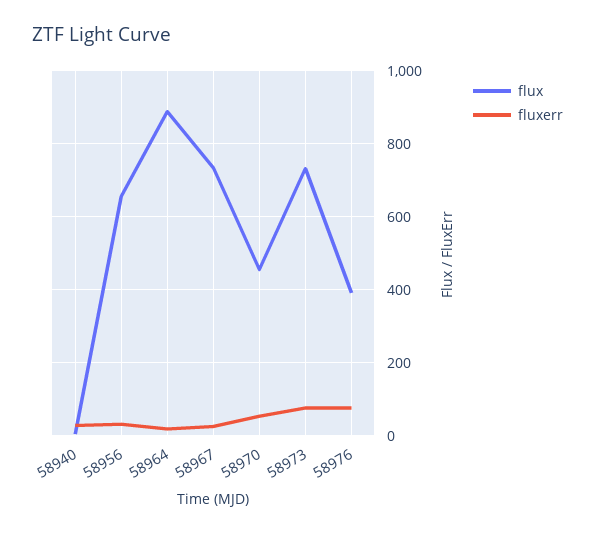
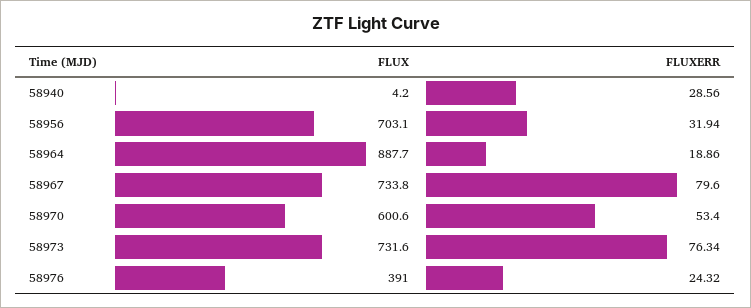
flux, 58956: 660 -> 703.1
fluxerr, 58967: 20 -> 79.6
flux, 58970: 460 -> 600.6
fluxerr, 58976: 80 -> 24.32

